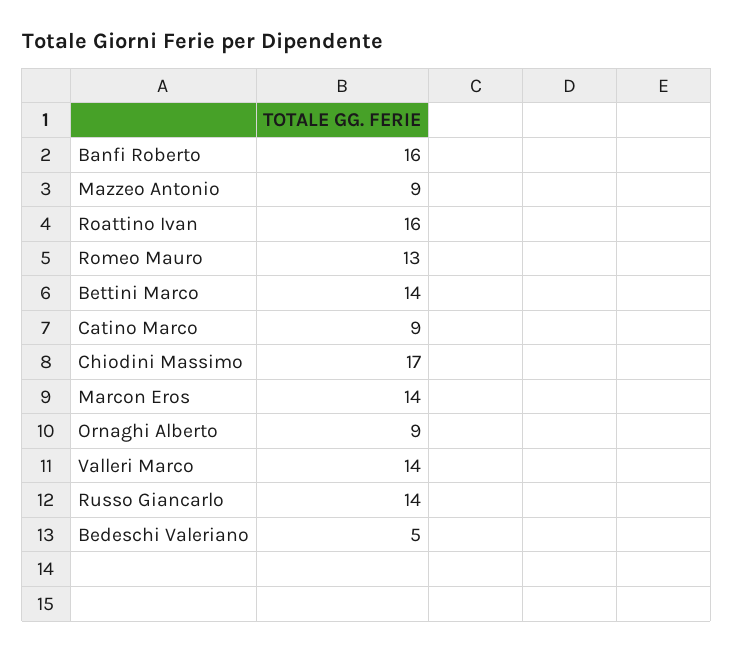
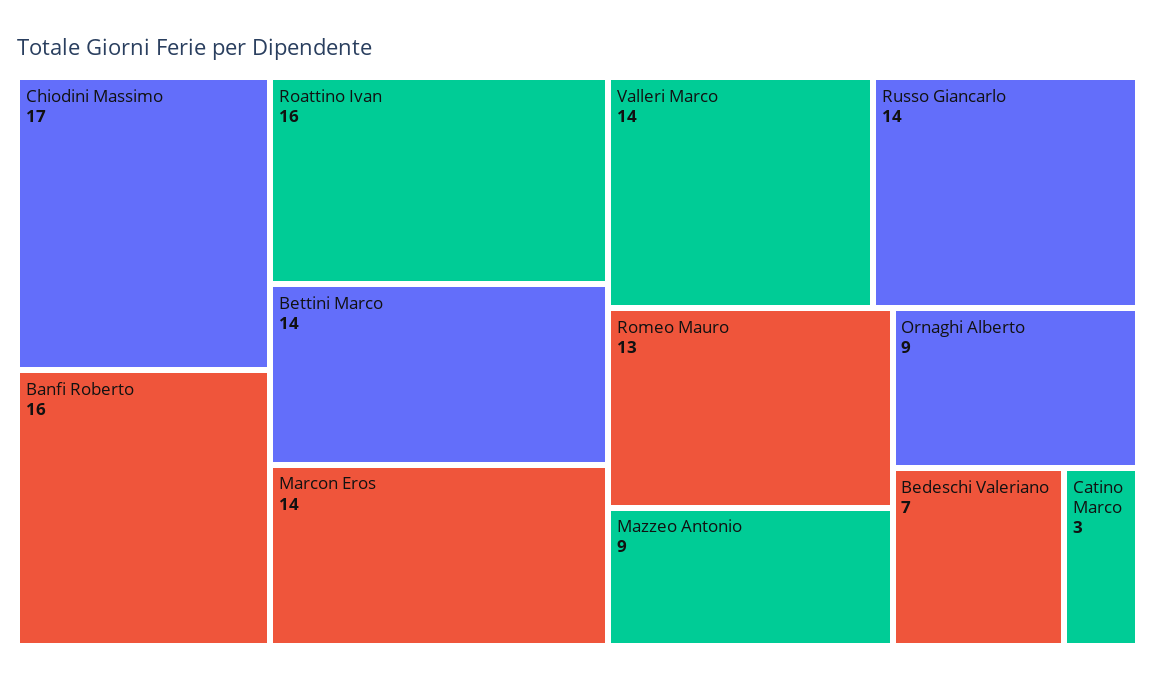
Catino Marco: 9 -> 3
Bedeschi Valeriano: 5 -> 7

